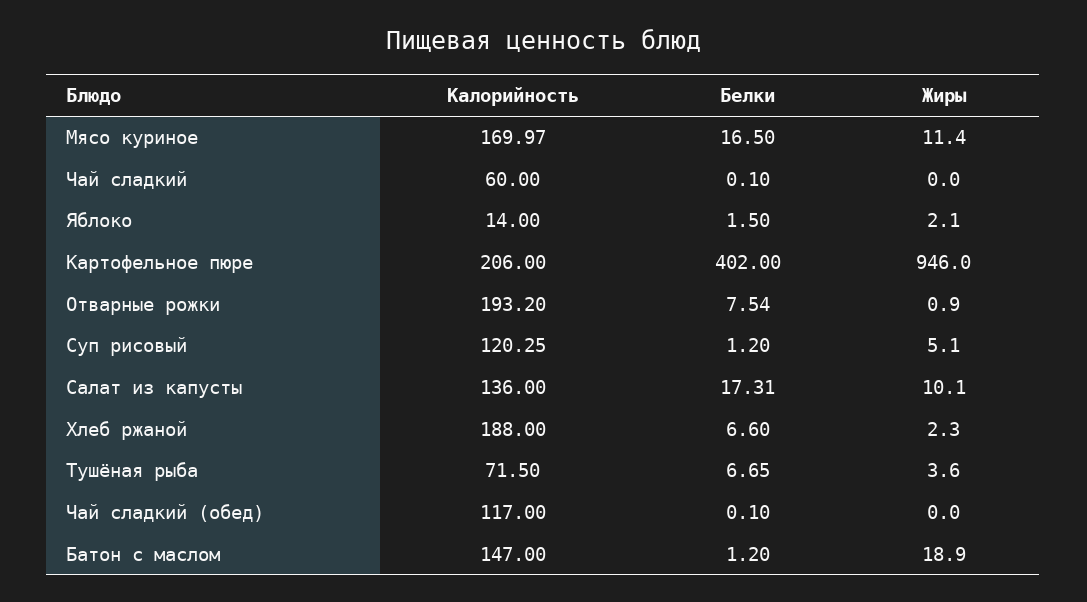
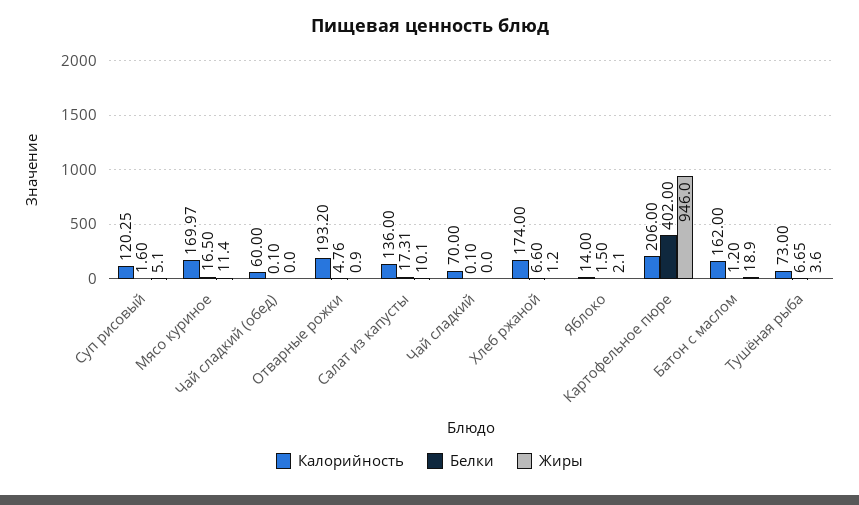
Калорийность, Чай сладкий: 60 -> 70
Белки, Отварные рожки: 7.54 -> 4.76
Белки, Суп рисовый: 1.2 -> 1.6
Калорийность, Хлеб ржаной: 188 -> 174
Жиры, Хлеб ржаной: 2.3 -> 1.2
Калорийность, Тушёная рыба: 71.5 -> 73
Калорийность, Чай сладкий (обед): 117 -> 60
Калорийность, Батон с маслом: 147 -> 162

